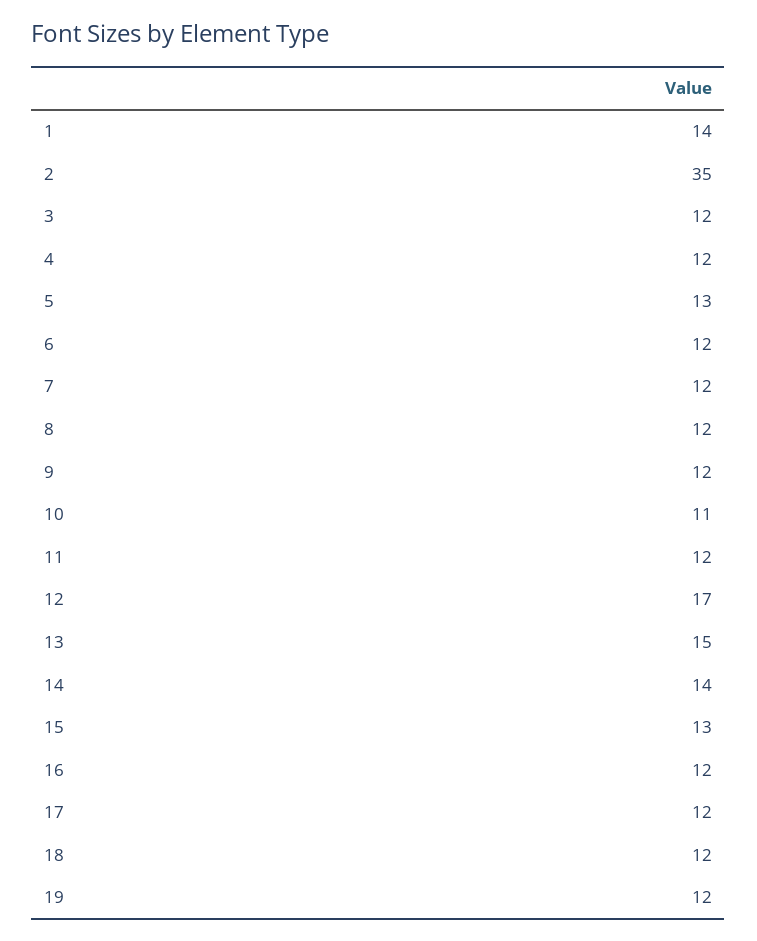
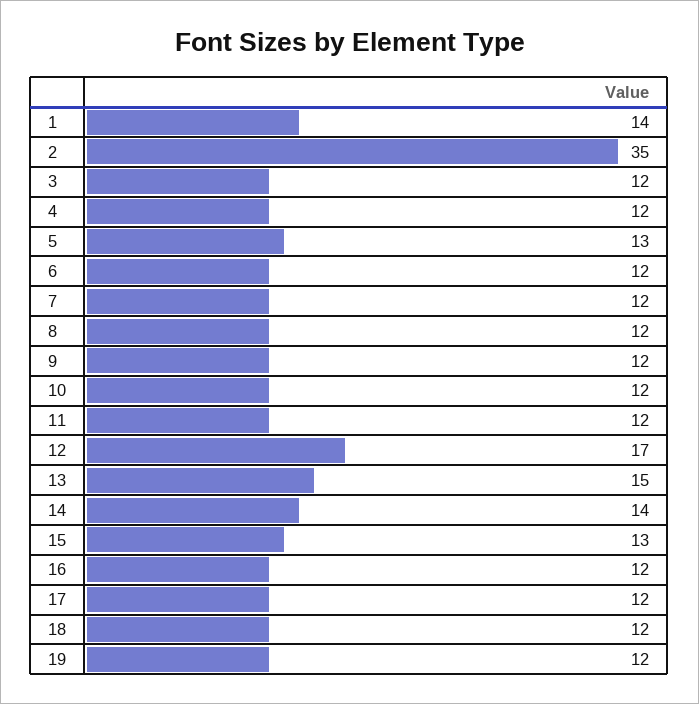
10: 11 -> 12

